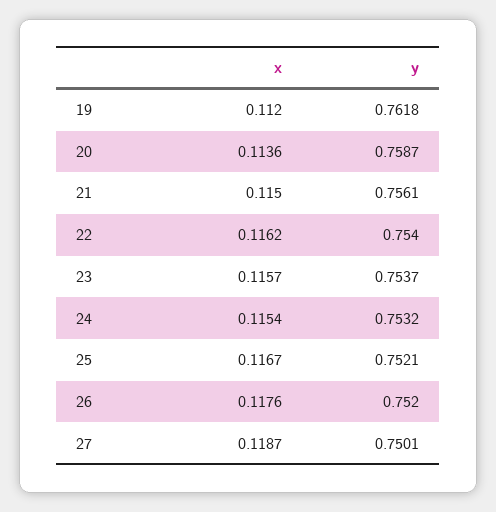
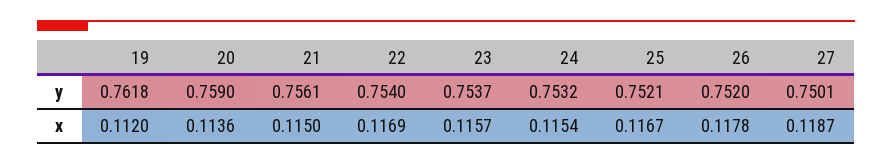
y, 20: 0.7587 -> 0.759
x, 22: 0.1162 -> 0.1169
x, 26: 0.1176 -> 0.1178

